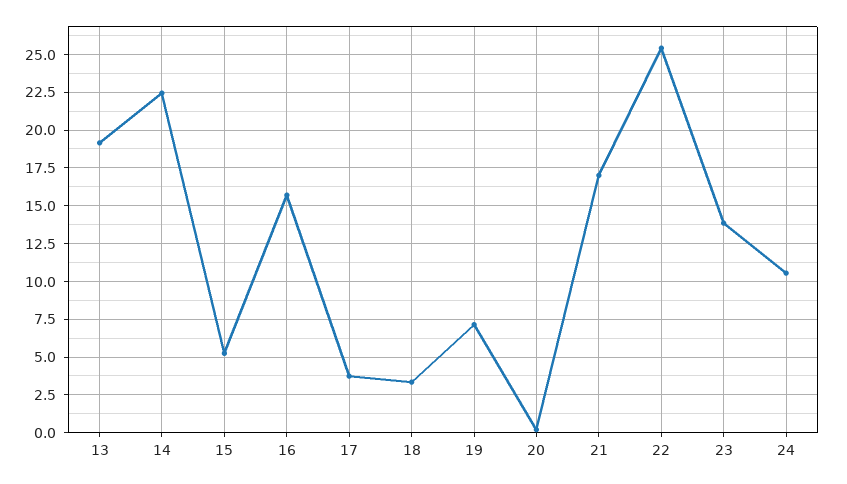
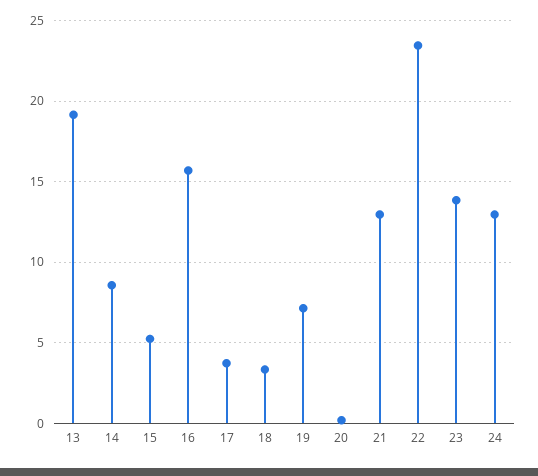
14: 22.5 -> 8.5
21: 17 -> 13
22: 25.5 -> 23.5
24: 10.5 -> 13

